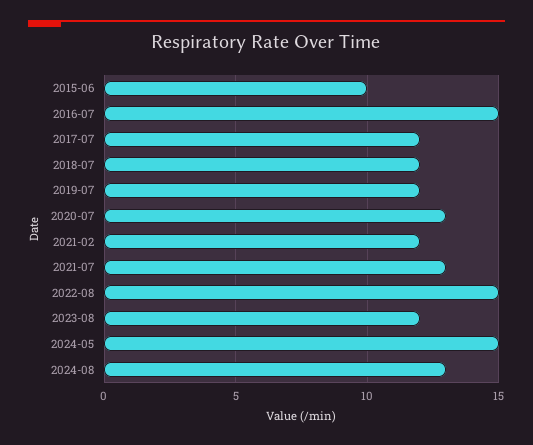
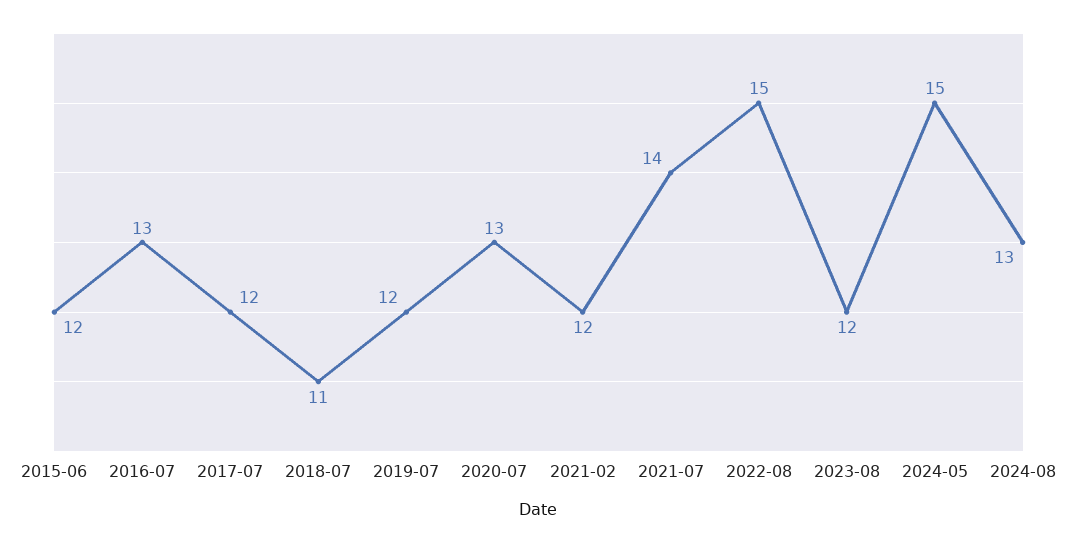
2015-06: 10 -> 12
2016-07: 15 -> 13
2018-07: 12 -> 11
2021-07: 13 -> 14

